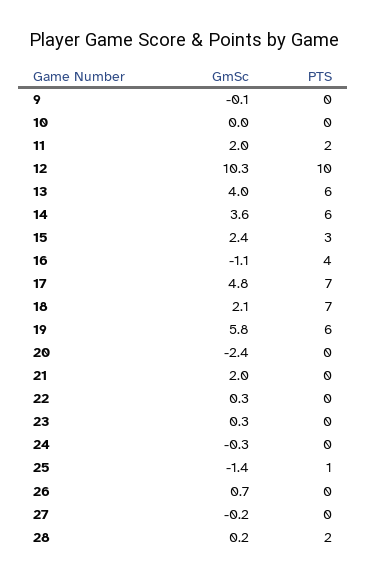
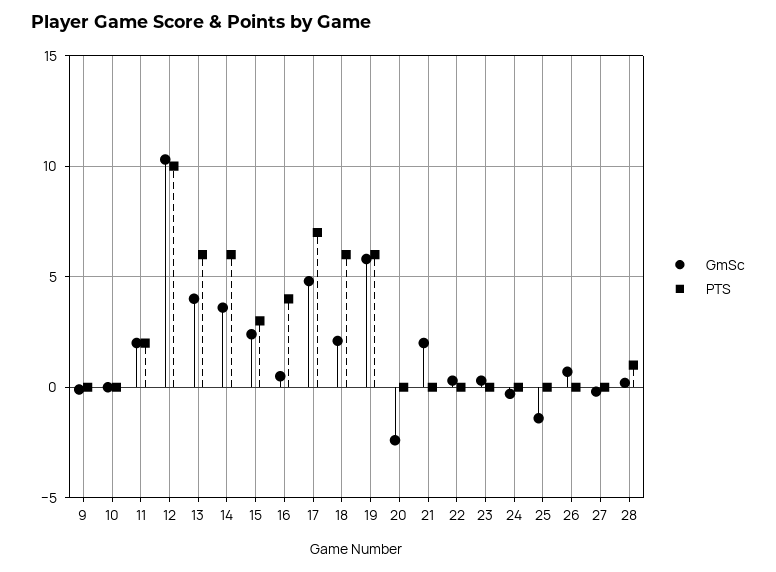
GmSc, 16: -1.1 -> 0.5
PTS, 18: 7 -> 6
PTS, 25: 1 -> 0
PTS, 28: 2 -> 1

